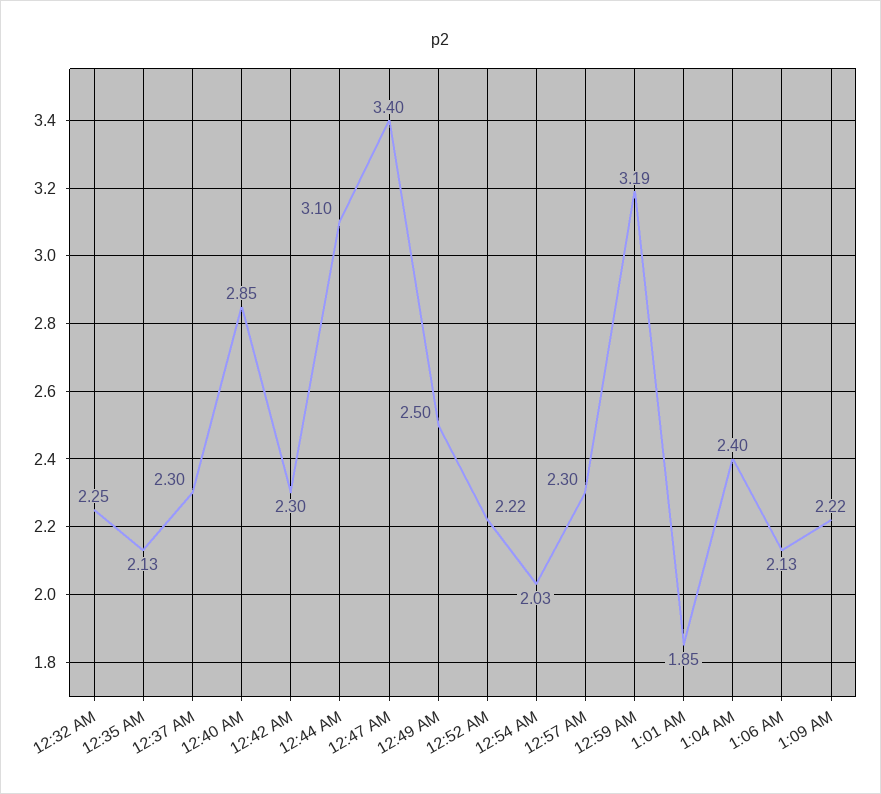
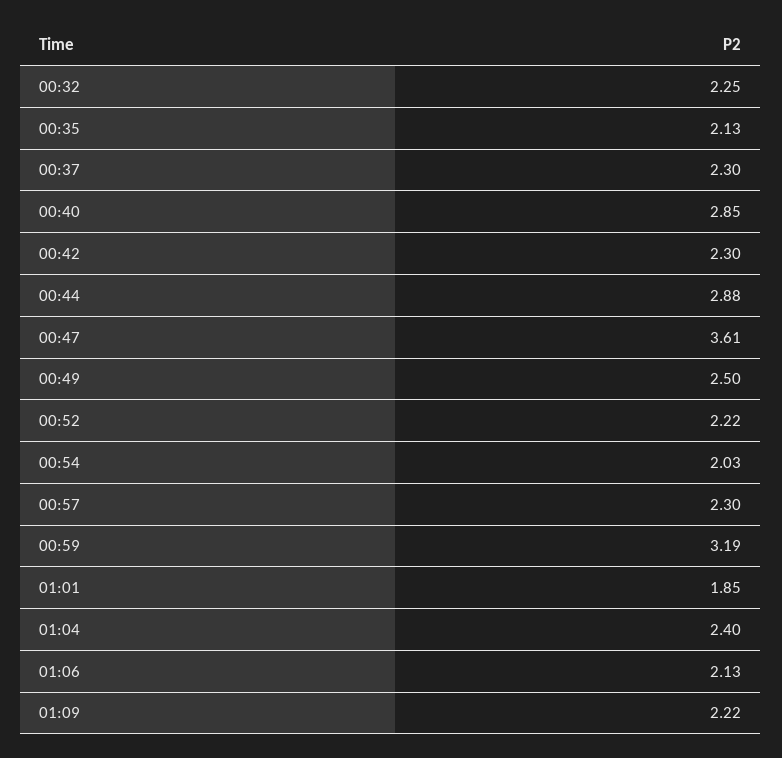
12:44 AM: 3.1 -> 2.88
12:47 AM: 3.4 -> 3.61

